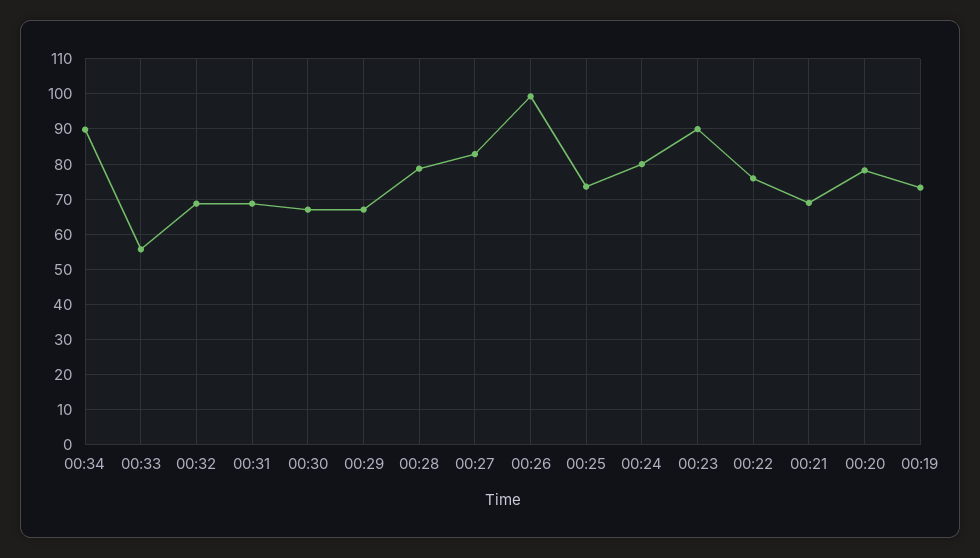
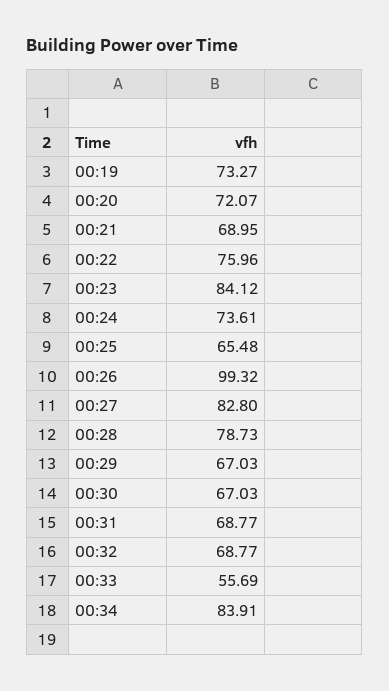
00:34: 90 -> 83.91
00:25: 74 -> 65.48
00:24: 80 -> 73.61
00:23: 90 -> 84.12
00:20: 78 -> 72.07

